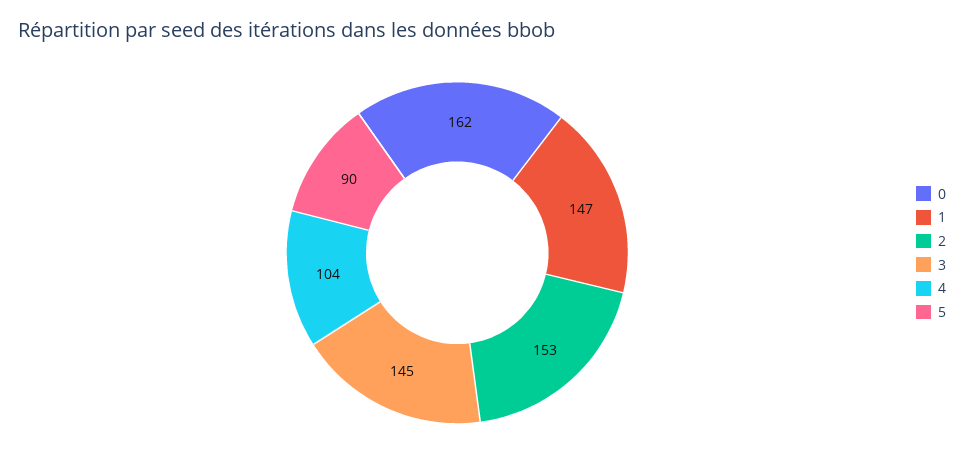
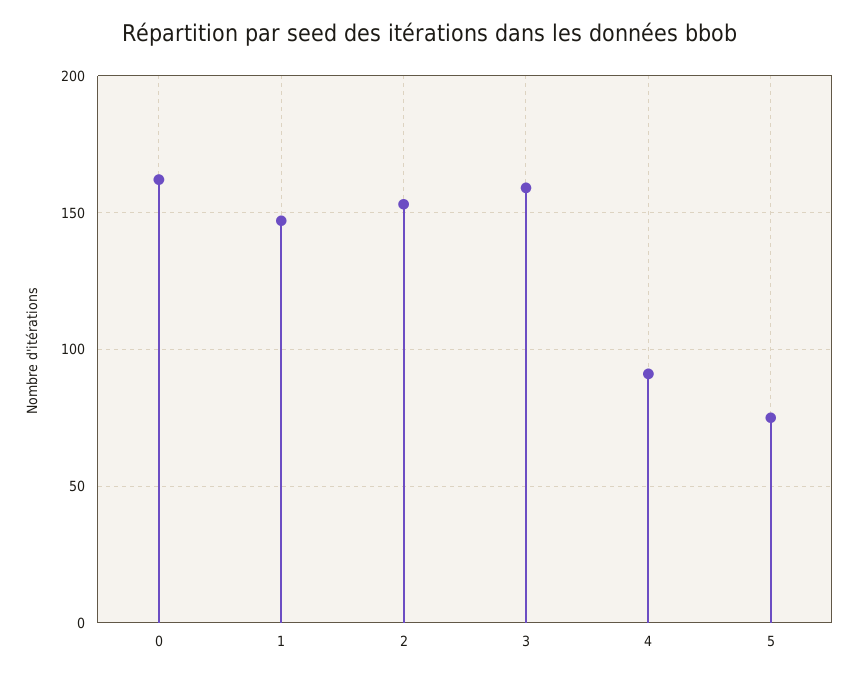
3: 145 -> 160
4: 104 -> 90
5: 90 -> 75

